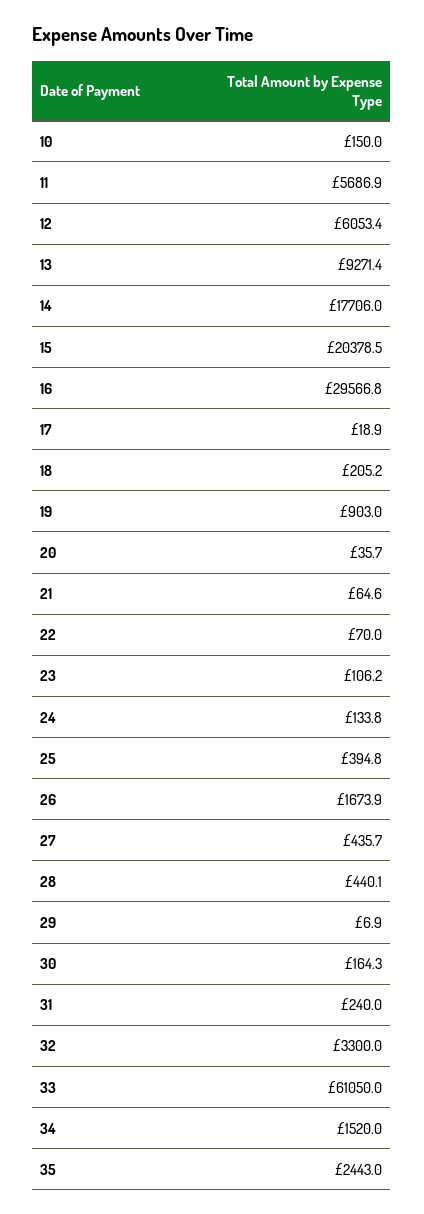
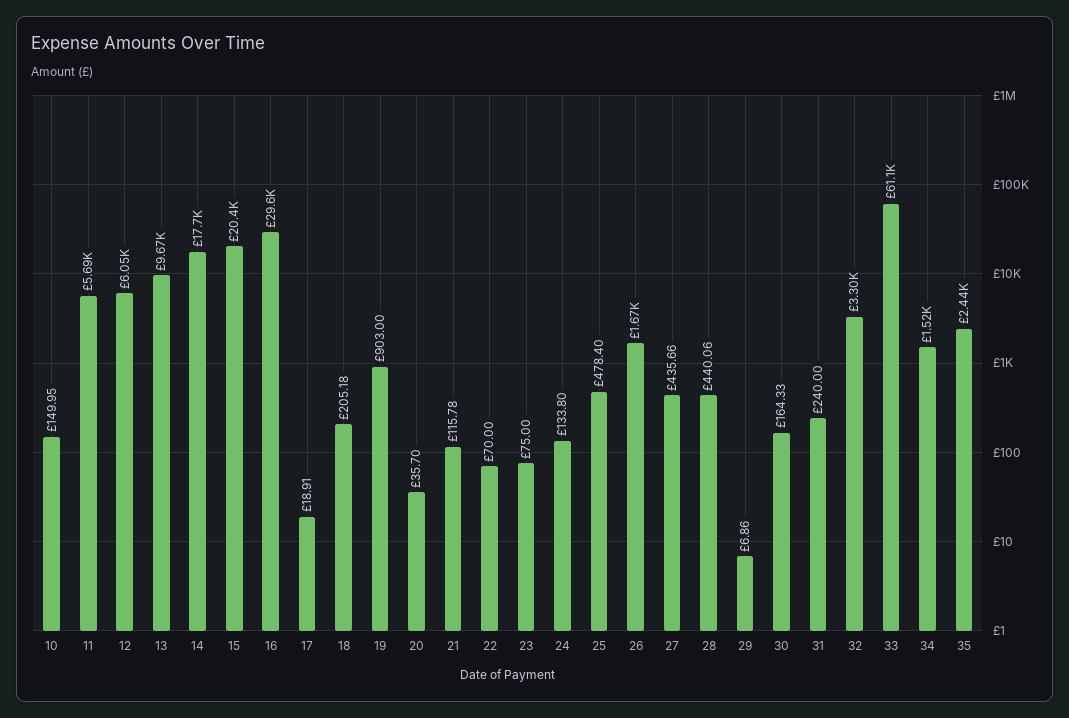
13: 9271.4 -> 9670
21: 64.6 -> 115.78
23: 106.2 -> 75
25: 394.8 -> 478.4

